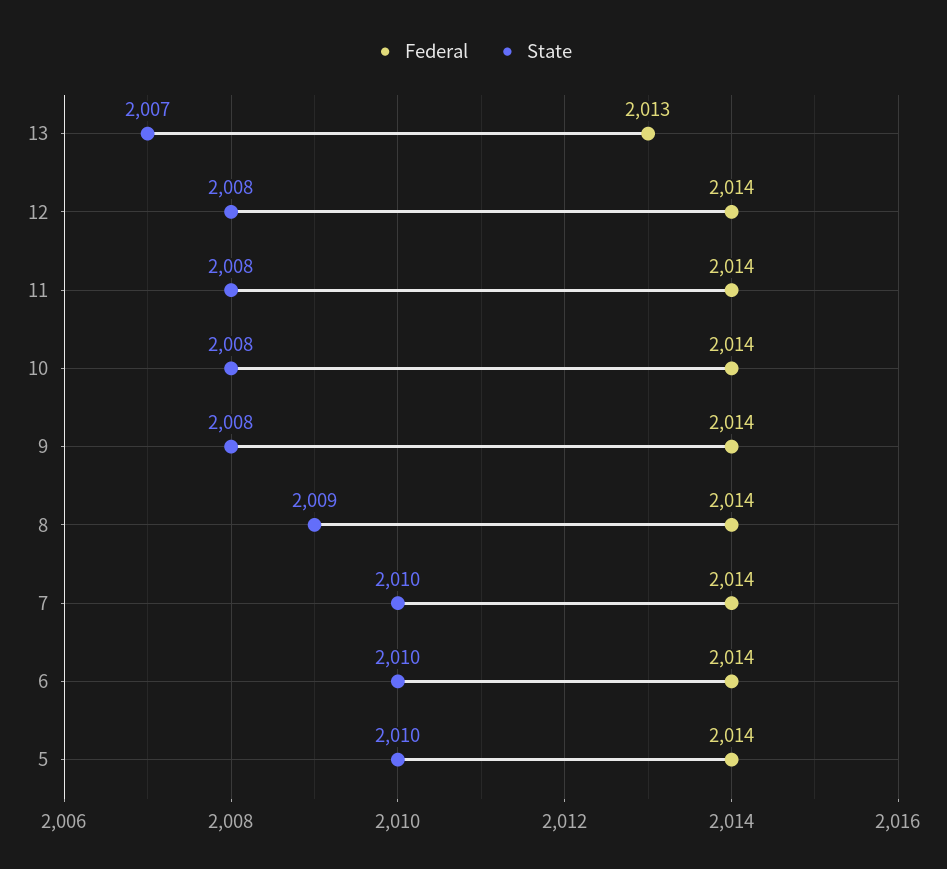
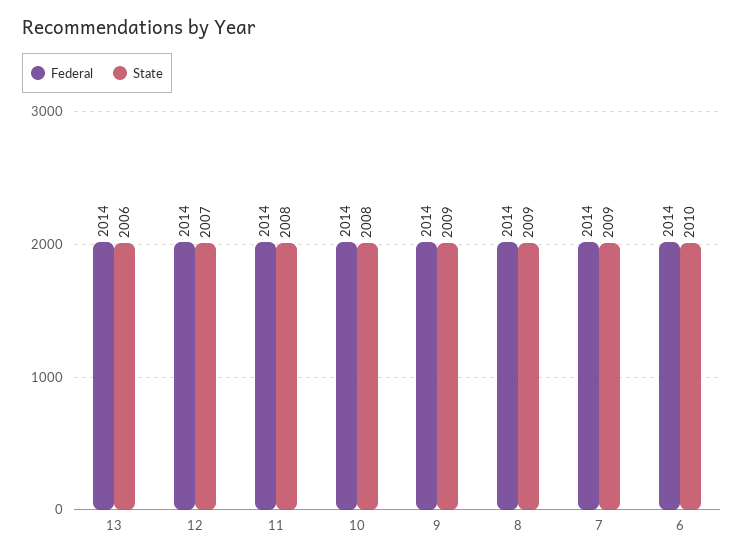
Federal, 13: 2013 -> 2014
State, 13: 2007 -> 2006
State, 12: 2008 -> 2007
State, 9: 2008 -> 2009
State, 7: 2010 -> 2009
Federal, 5: 2014 -> none
State, 5: 2010 -> none

